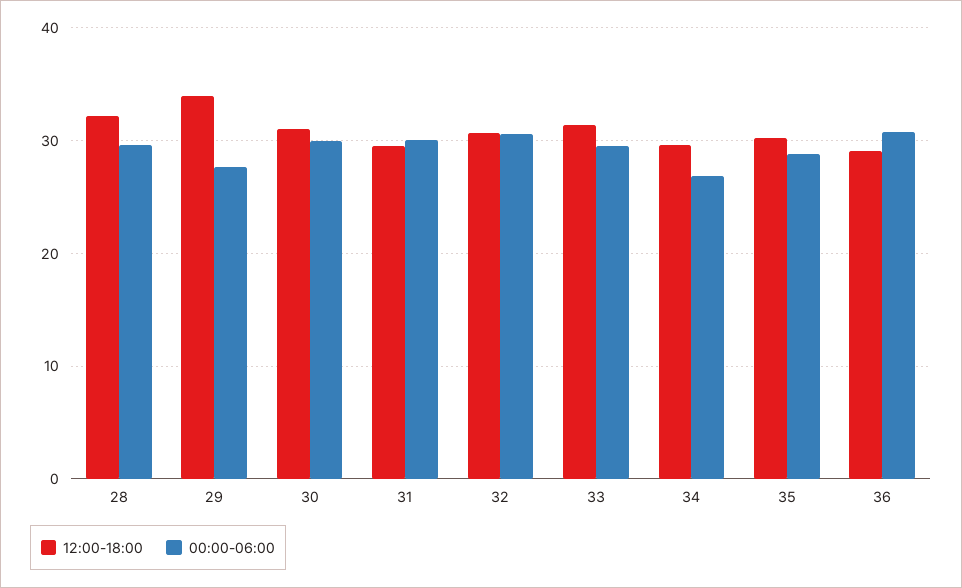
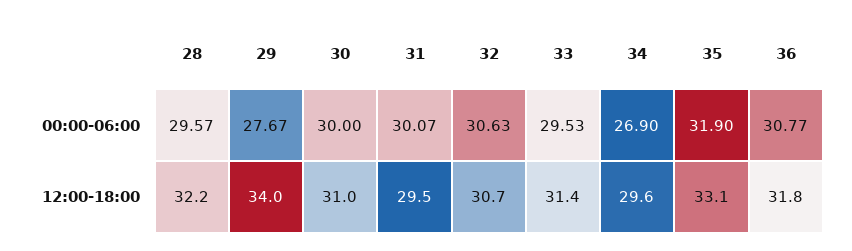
12:00-18:00, 35: 30 -> 33.1
00:00-06:00, 35: 29 -> 31.9
12:00-18:00, 36: 29 -> 31.8

